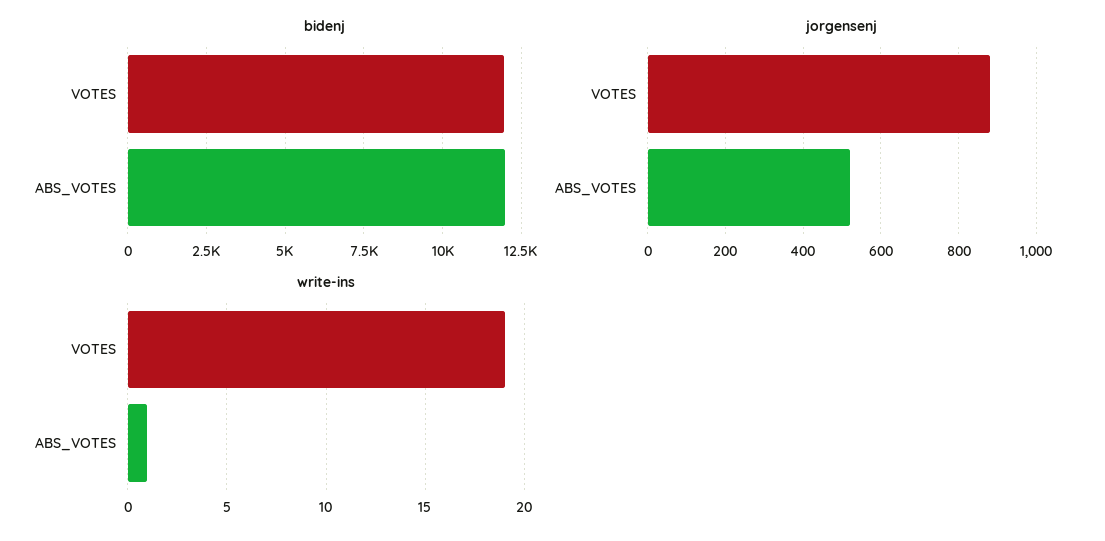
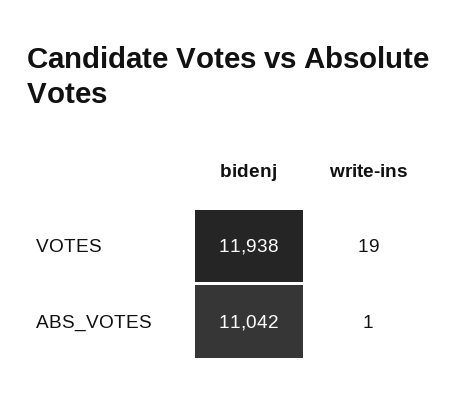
bidenj, ABS_VOTES: 12000 -> 11042
jorgensenj, VOTES: 880 -> none
jorgensenj, ABS_VOTES: 520 -> none

